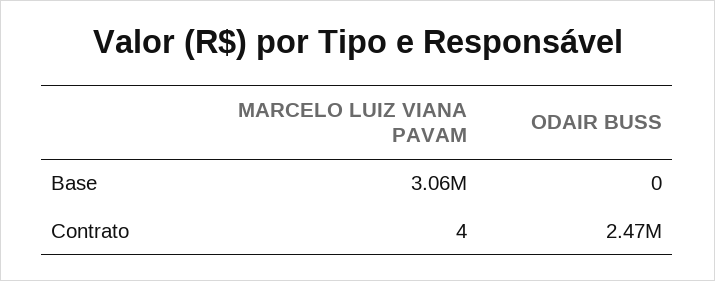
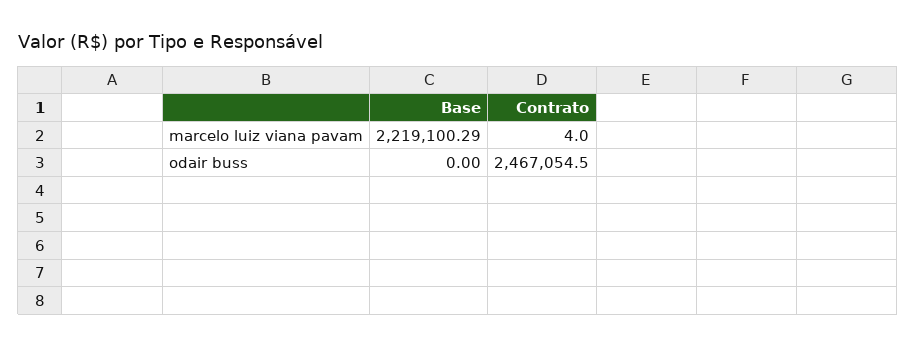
MARCELO LUIZ VIANA PAVAM, Base: 3060000 -> 2219100.29

